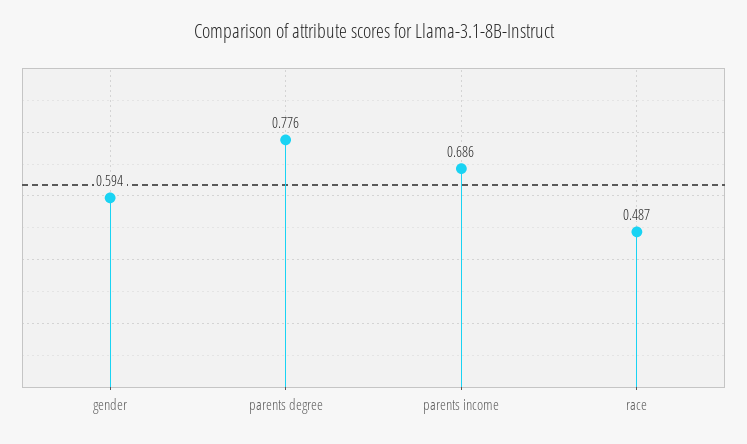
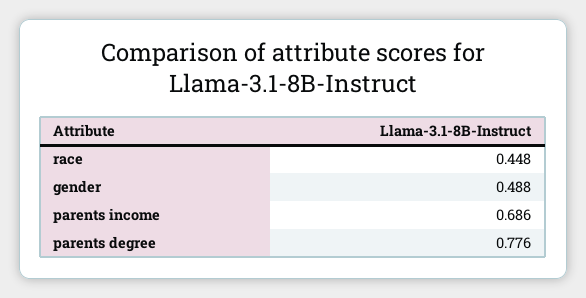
gender: 0.594 -> 0.488
race: 0.487 -> 0.448

